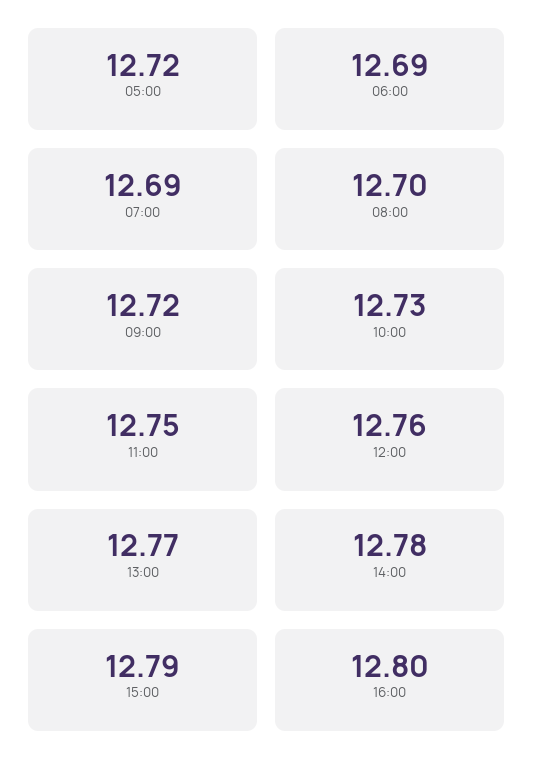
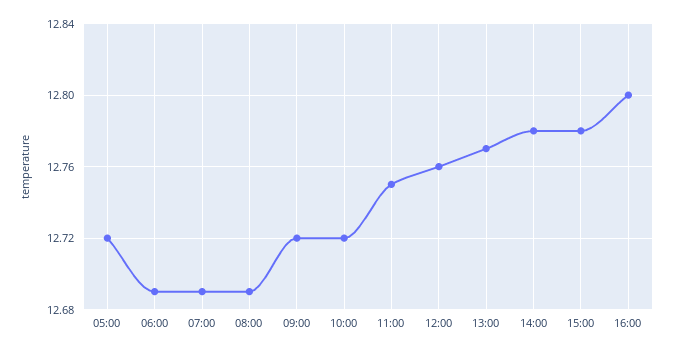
08:00: 12.7 -> 12.69
10:00: 12.73 -> 12.72
15:00: 12.79 -> 12.78

